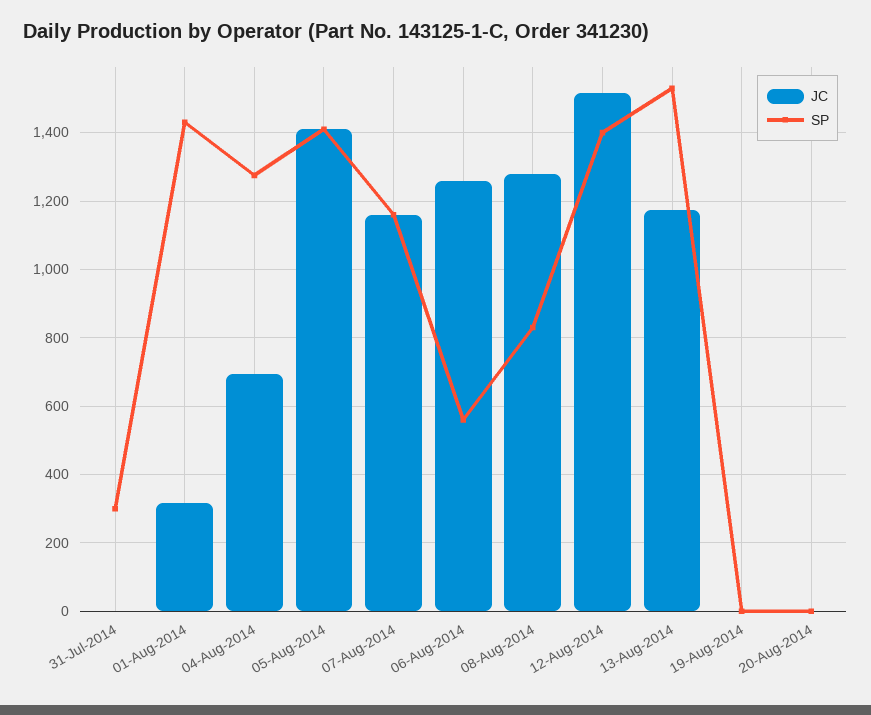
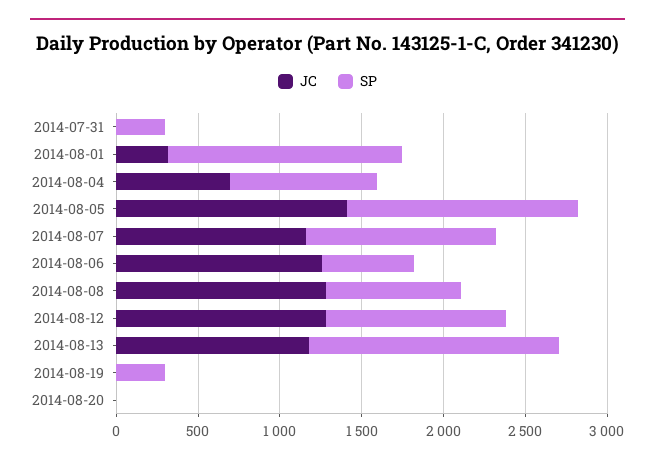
SP, 04-Aug-2014: 1280 -> 900
JC, 12-Aug-2014: 1520 -> 1300
SP, 12-Aug-2014: 1400 -> 1100
SP, 19-Aug-2014: 0 -> 300

